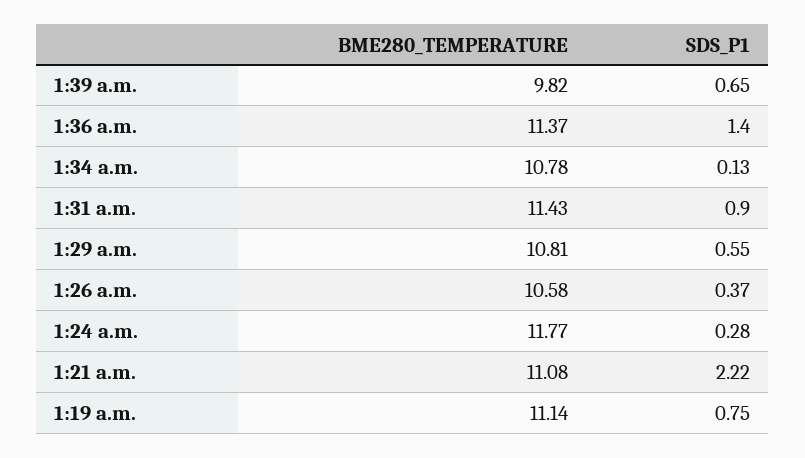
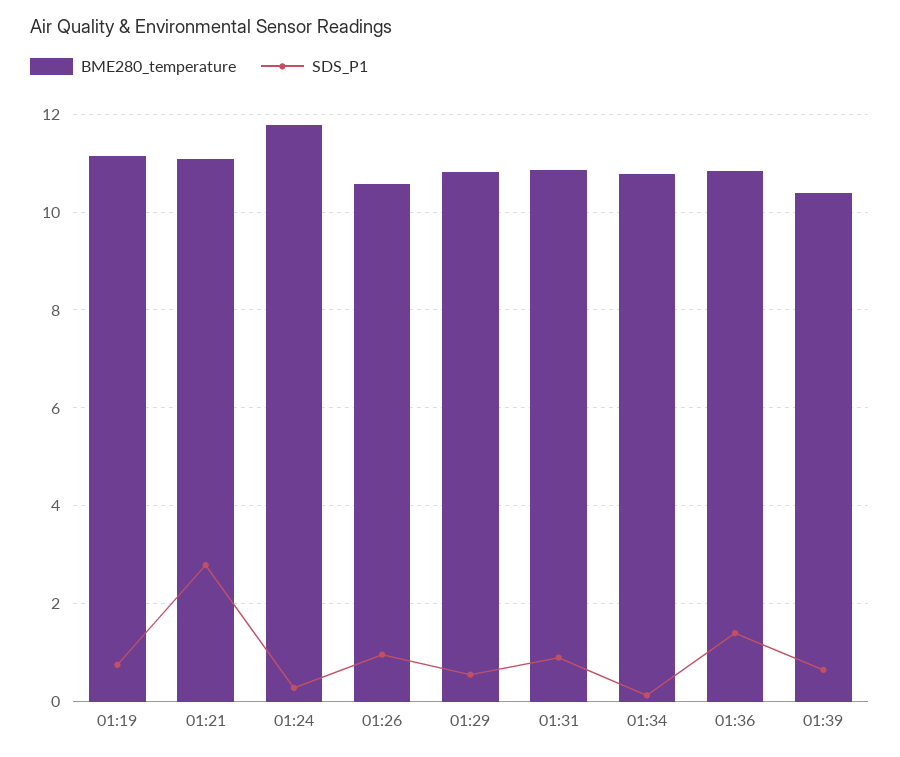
BME280_TEMPERATURE, 1:39 a.m.: 9.82 -> 10.4
BME280_TEMPERATURE, 1:36 a.m.: 11.37 -> 10.8
BME280_TEMPERATURE, 1:31 a.m.: 11.43 -> 10.8
SDS_P1, 1:26 a.m.: 0.37 -> 1
SDS_P1, 1:21 a.m.: 2.22 -> 2.8

